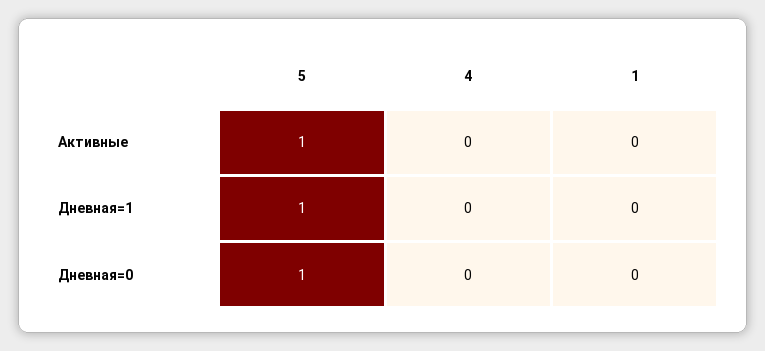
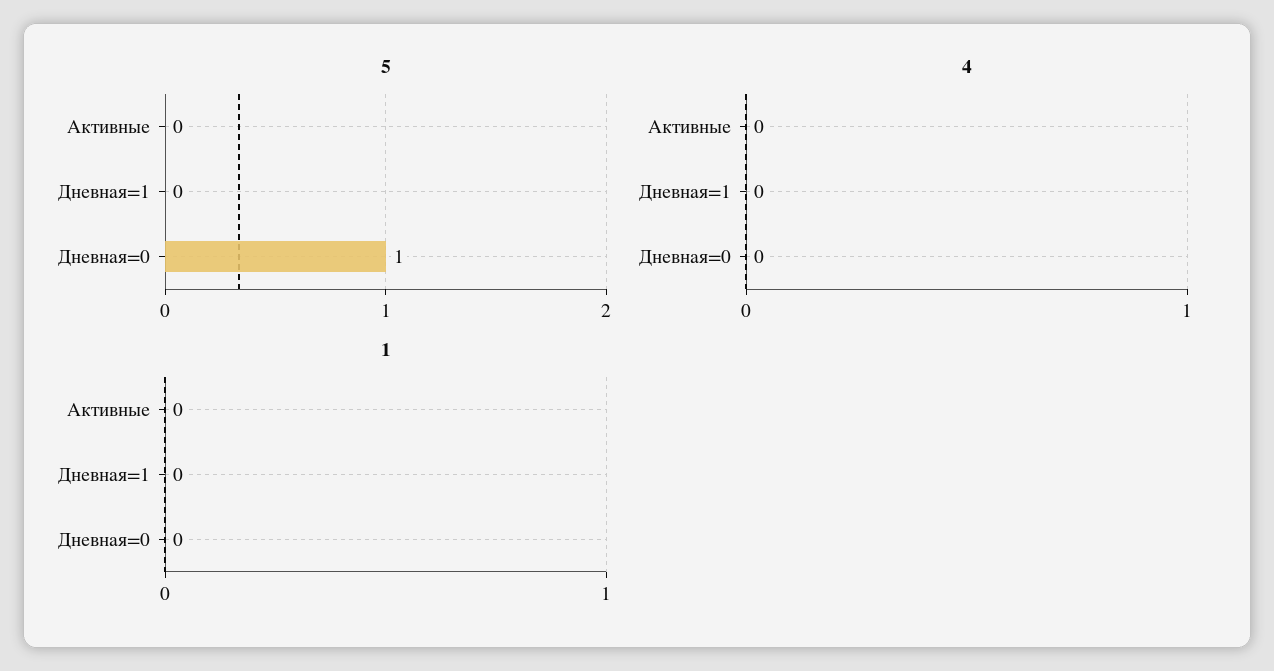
5, Активные: 1 -> 0
5, Дневная=1: 1 -> 0

